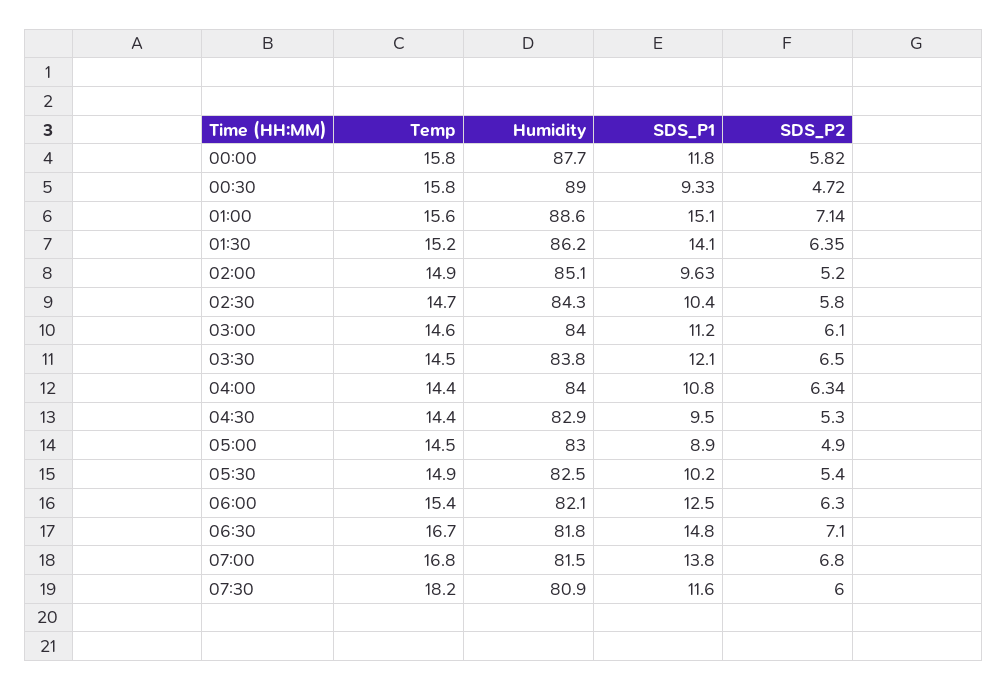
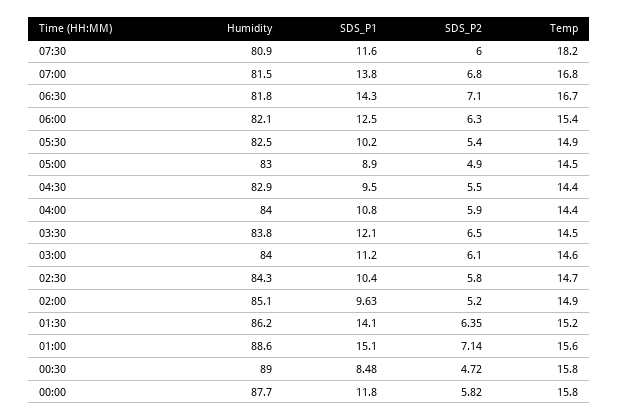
SDS_P1, 00:30: 9.33 -> 8.48
SDS_P2, 04:00: 6.34 -> 5.9
SDS_P2, 04:30: 5.3 -> 5.5
SDS_P1, 06:30: 14.8 -> 14.3

